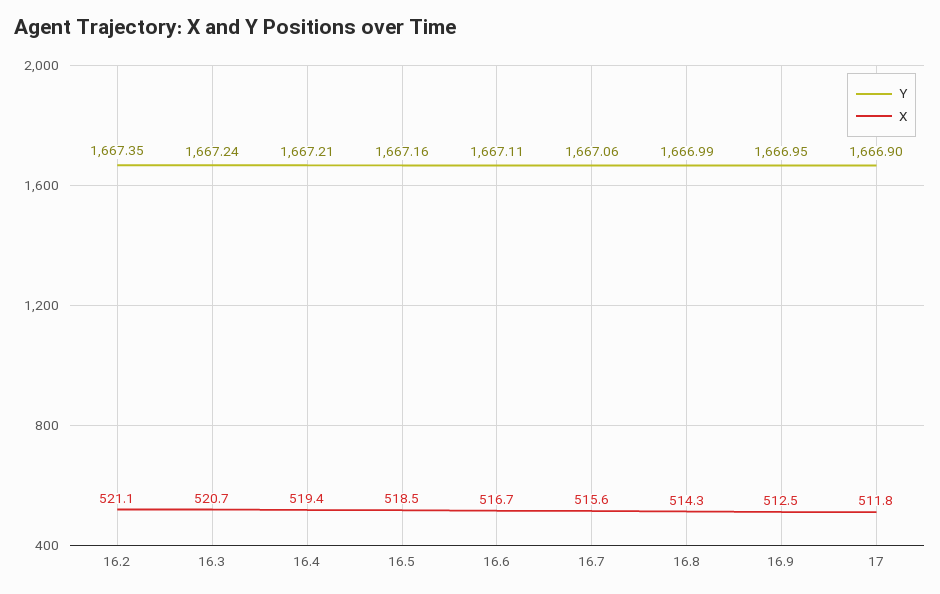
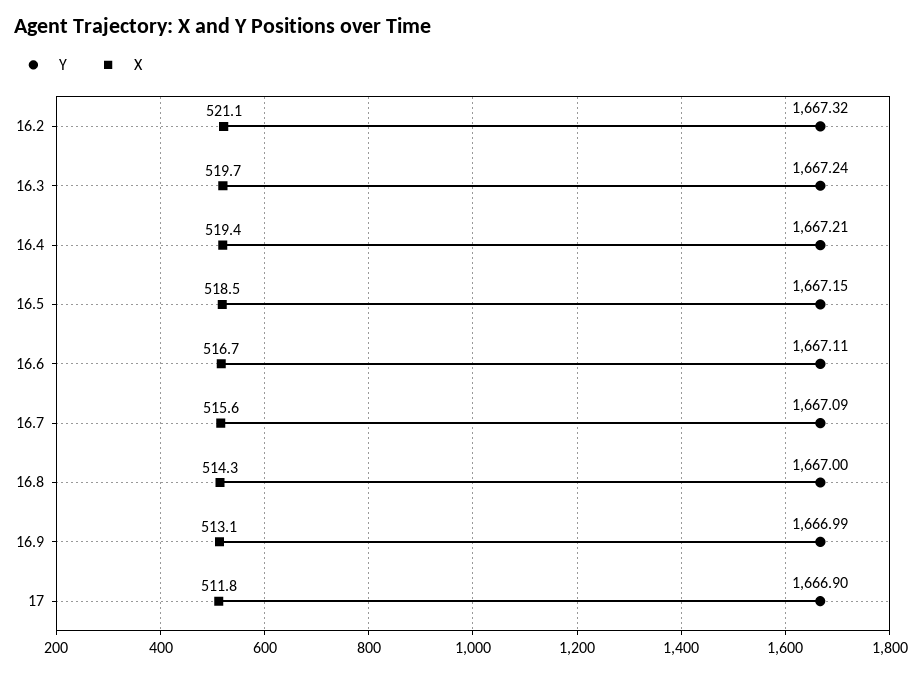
Y, 16.2: 1667.35 -> 1667.32
X, 16.3: 520.7 -> 519.7
Y, 16.5: 1667.16 -> 1667.15
Y, 16.7: 1667.06 -> 1667.09
Y, 16.8: 1666.99 -> 1667
Y, 16.9: 1666.95 -> 1666.99
X, 16.9: 512.5 -> 513.1

